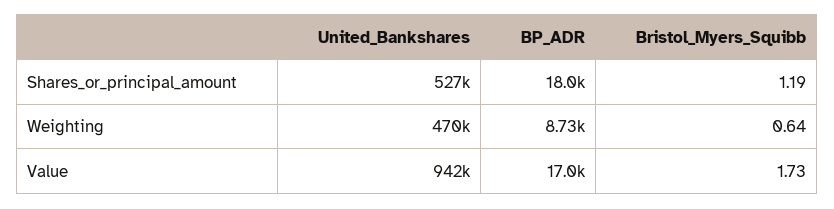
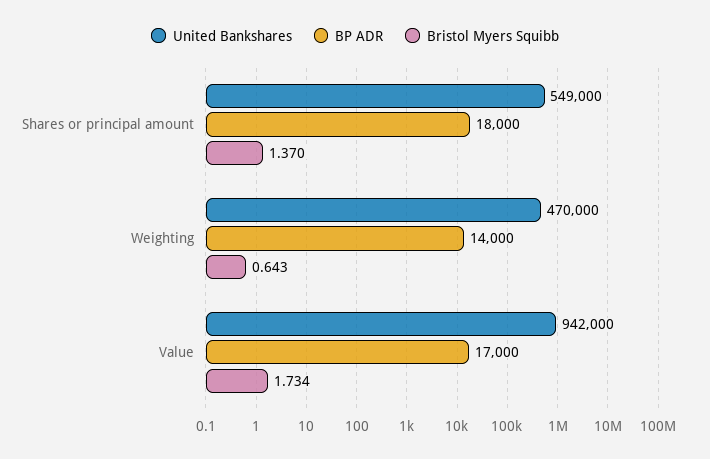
United_Bankshares, Shares_or_principal_amount: 527000 -> 549000
Bristol_Myers_Squibb, Shares_or_principal_amount: 1.19 -> 1.37
BP_ADR, Weighting: 8730 -> 14000

